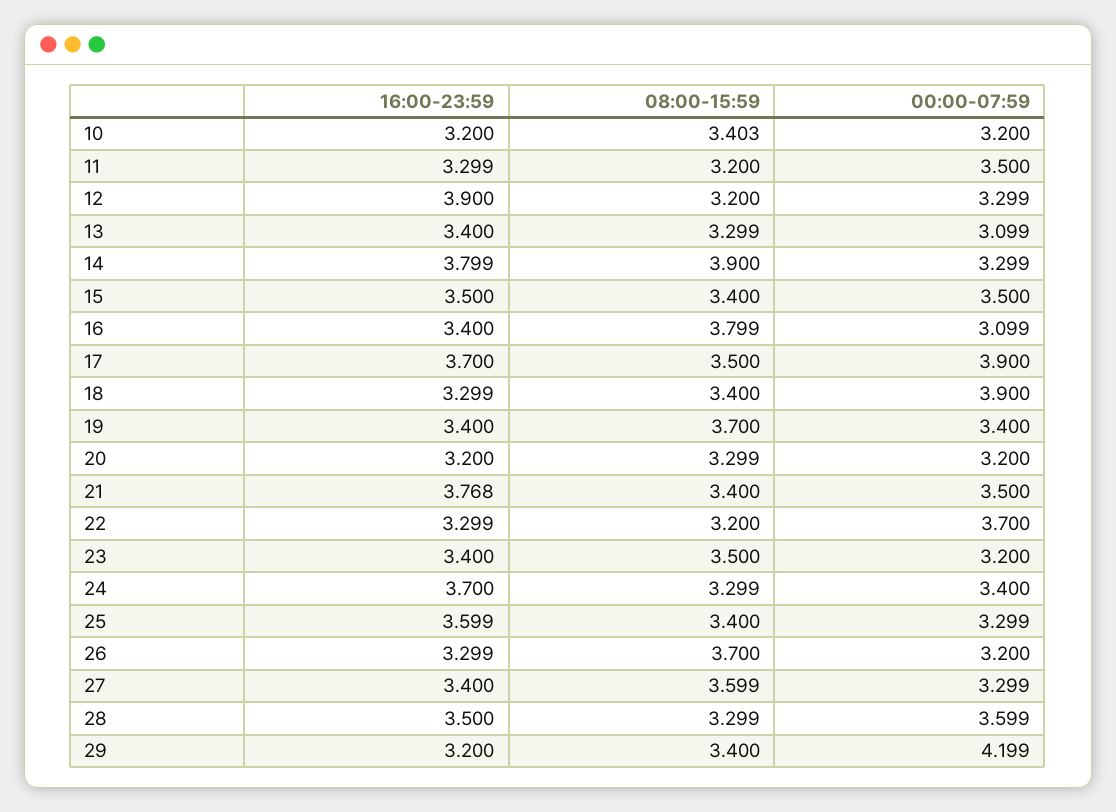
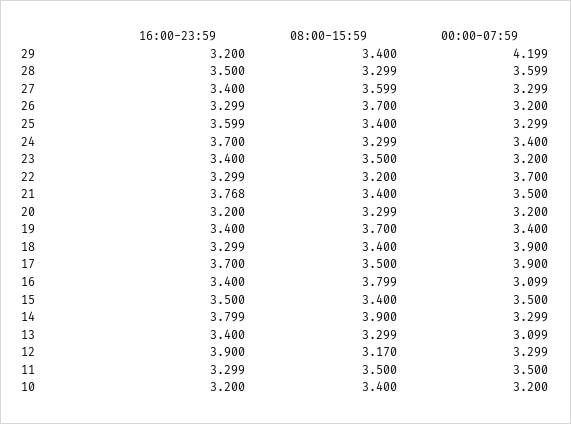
08:00-15:59, 10: 3.403 -> 3.4
08:00-15:59, 11: 3.2 -> 3.5
08:00-15:59, 12: 3.2 -> 3.17

